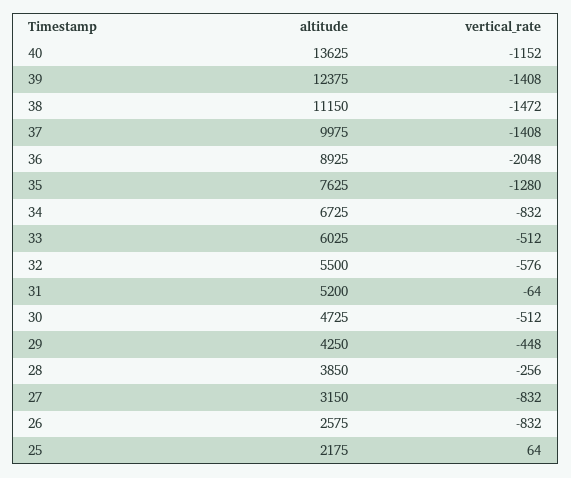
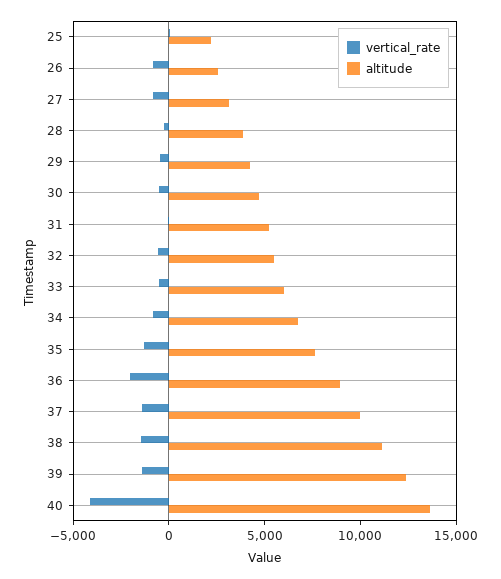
vertical_rate, 40: -1152 -> -4000

